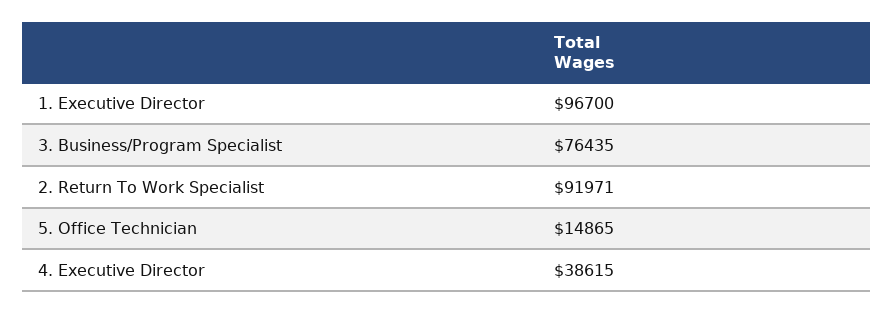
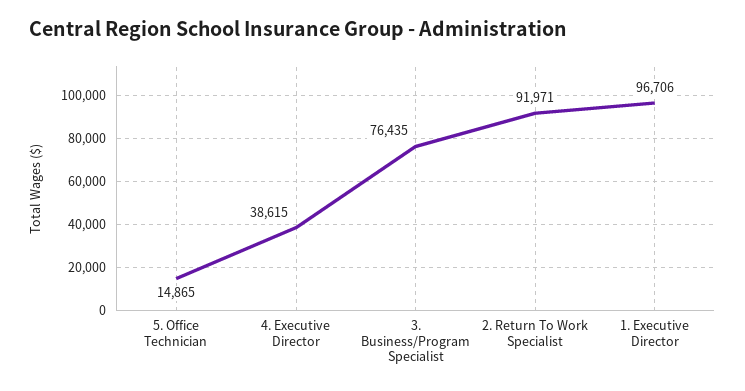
1. Executive Director: 96700 -> 96706

